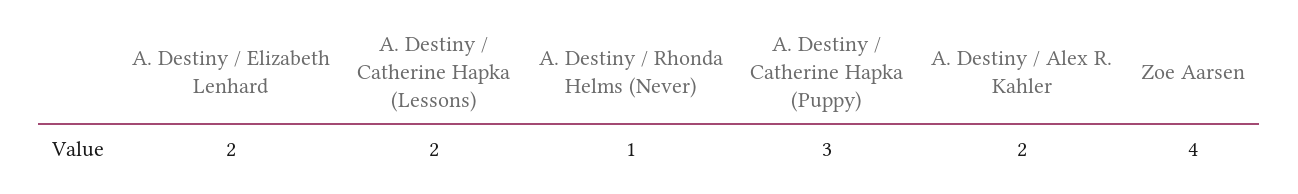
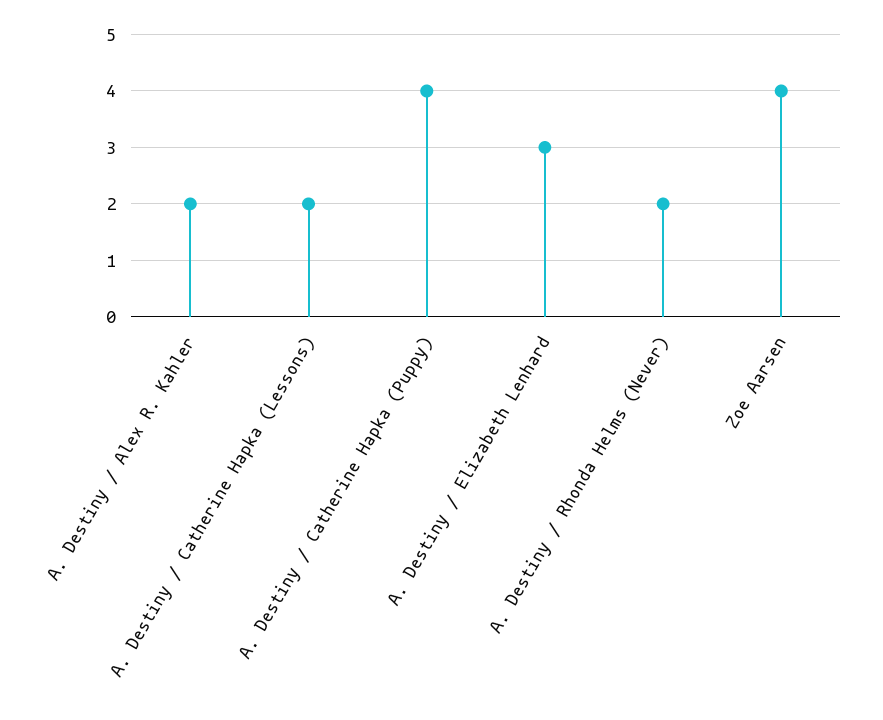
A. Destiny / Elizabeth Lenhard: 2 -> 3
A. Destiny / Rhonda Helms (Never): 1 -> 2
A. Destiny / Catherine Hapka (Puppy): 3 -> 4

